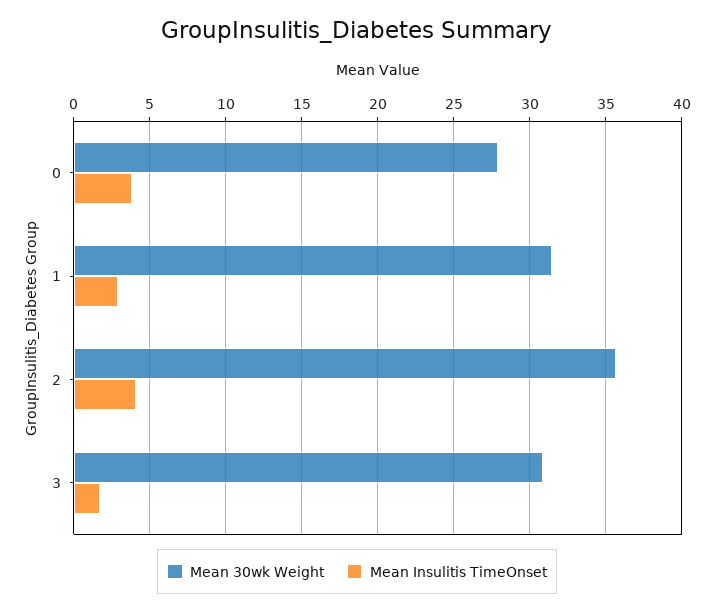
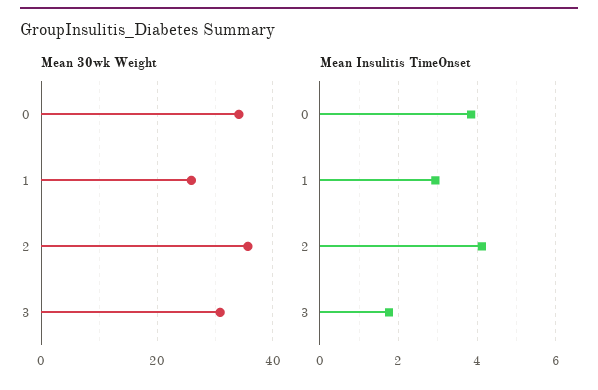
Mean 30wk Weight, 0: 28 -> 34
Mean 30wk Weight, 1: 31.5 -> 26

